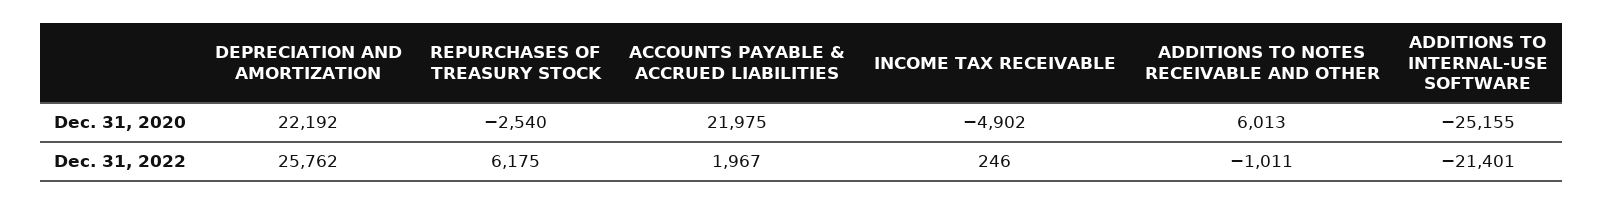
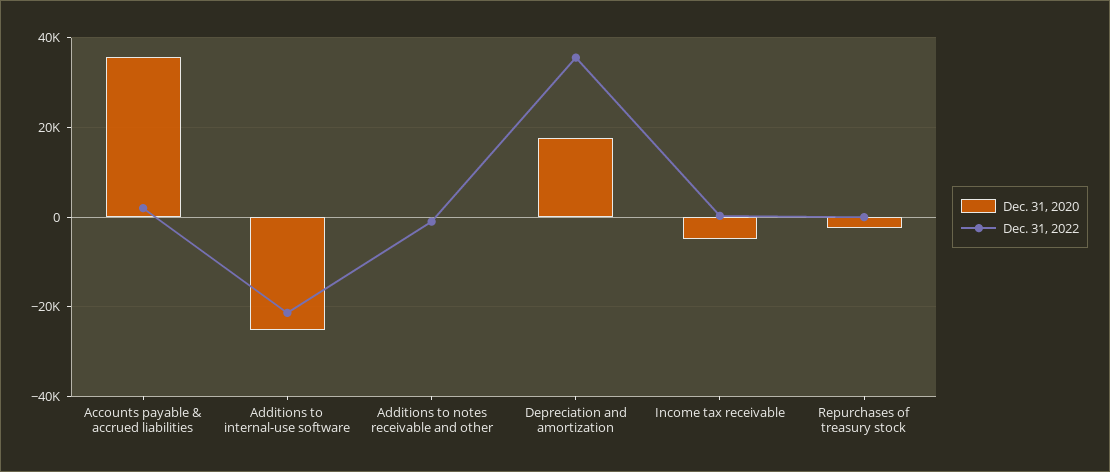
Dec. 31, 2020, DEPRECIATION AND AMORTIZATION: 22192 -> 18000
Dec. 31, 2020, ACCOUNTS PAYABLE & ACCRUED LIABILITIES: 21975 -> 36000
Dec. 31, 2020, ADDITIONS TO NOTES RECEIVABLE AND OTHER: 6013 -> 0
Dec. 31, 2022, DEPRECIATION AND AMORTIZATION: 25762 -> 36000
Dec. 31, 2022, REPURCHASES OF TREASURY STOCK: 6175 -> 0

